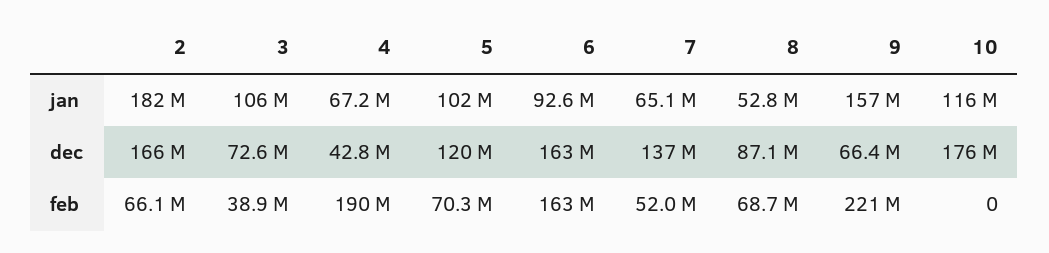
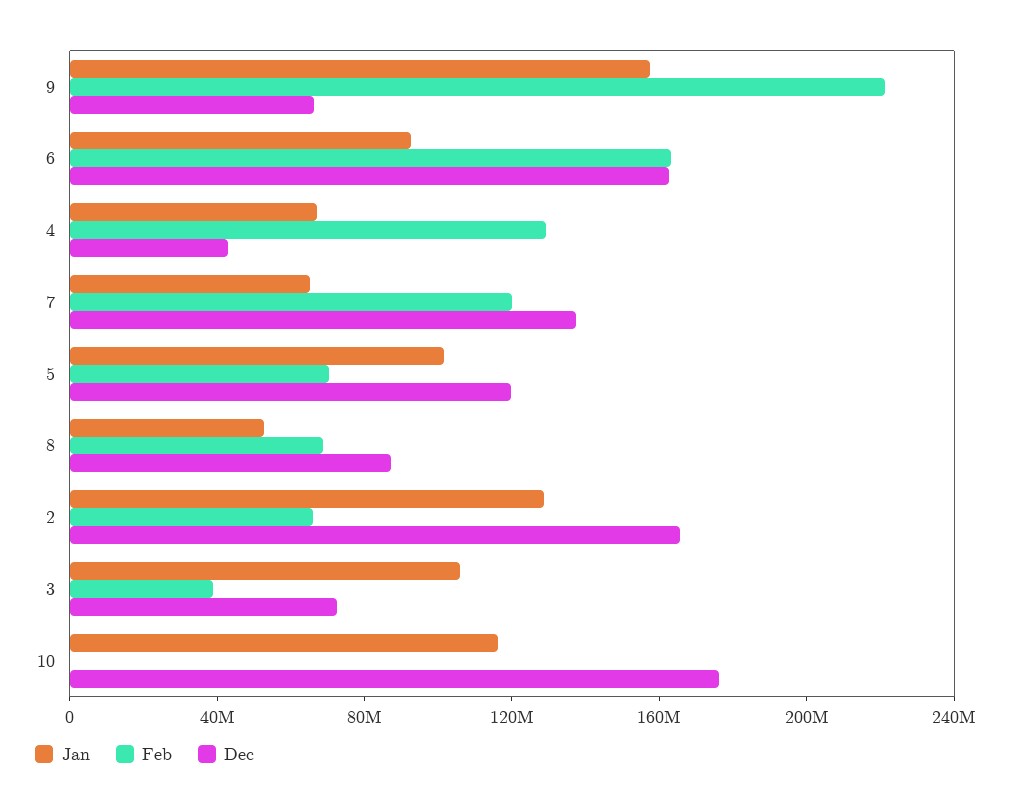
jan, 2: 182000000 -> 130000000
feb, 4: 190000000 -> 130000000
feb, 7: 52000000 -> 120000000

